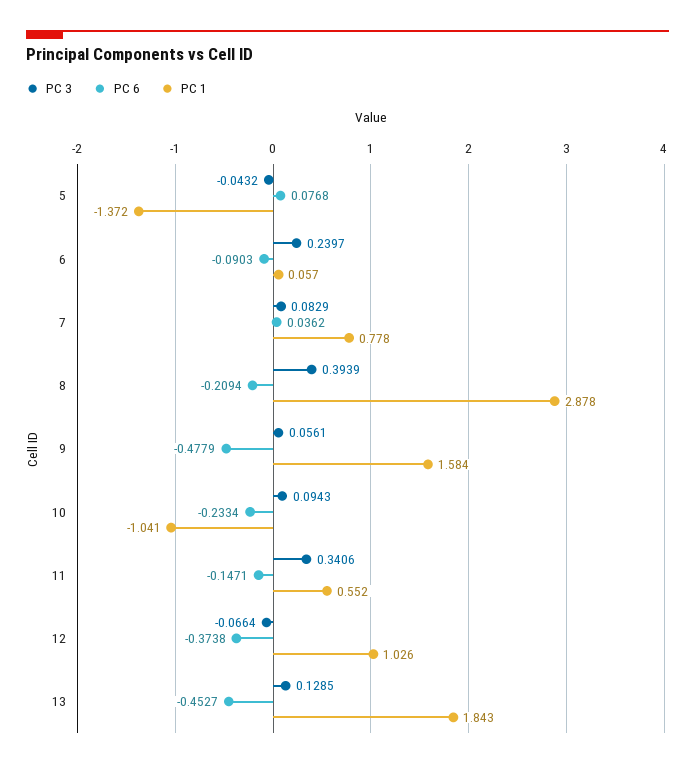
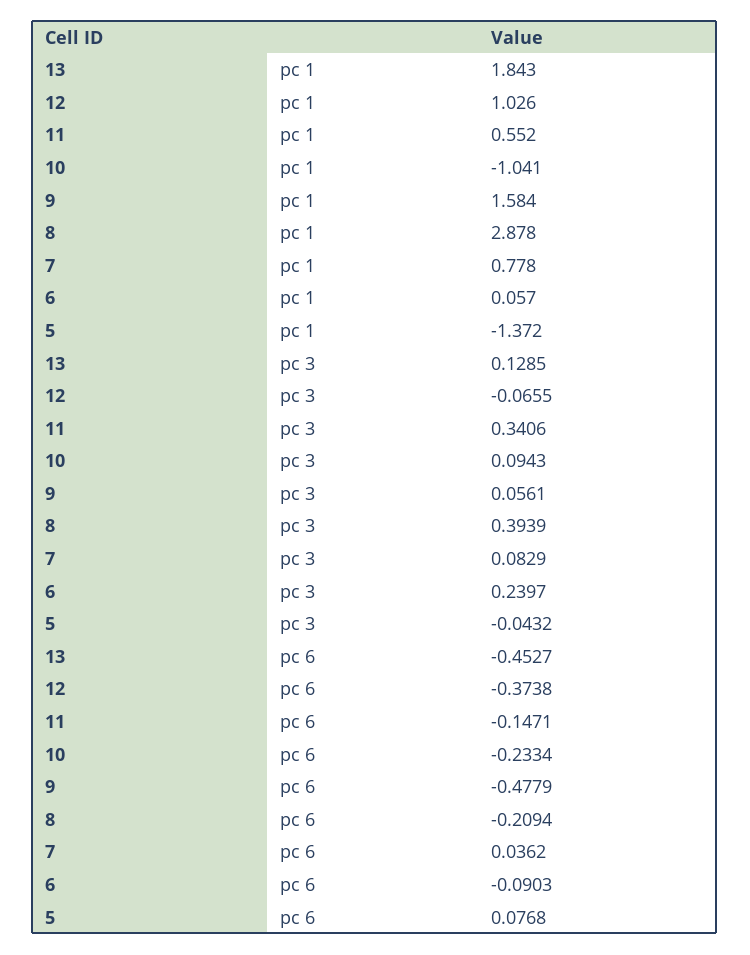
PC 3, 12: -0.0664 -> -0.0655

